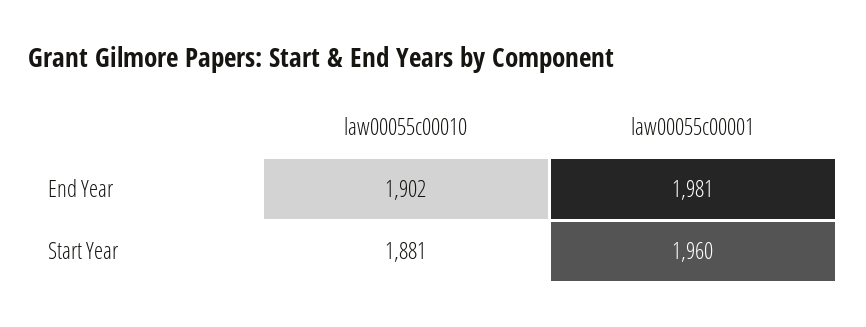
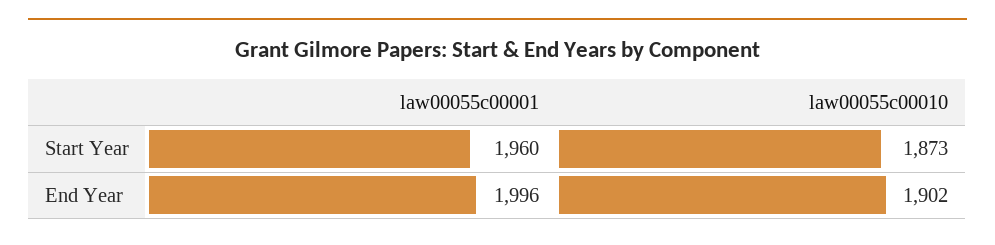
law00055c00001, End Year: 1981 -> 1996
law00055c00010, Start Year: 1881 -> 1873

